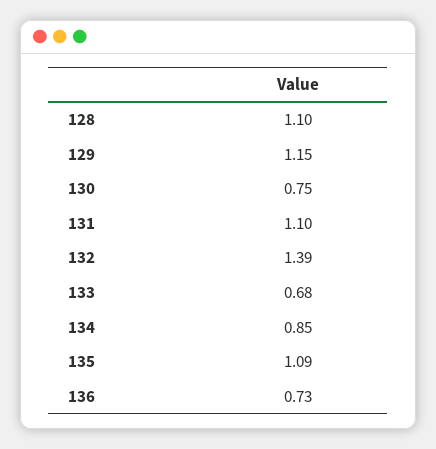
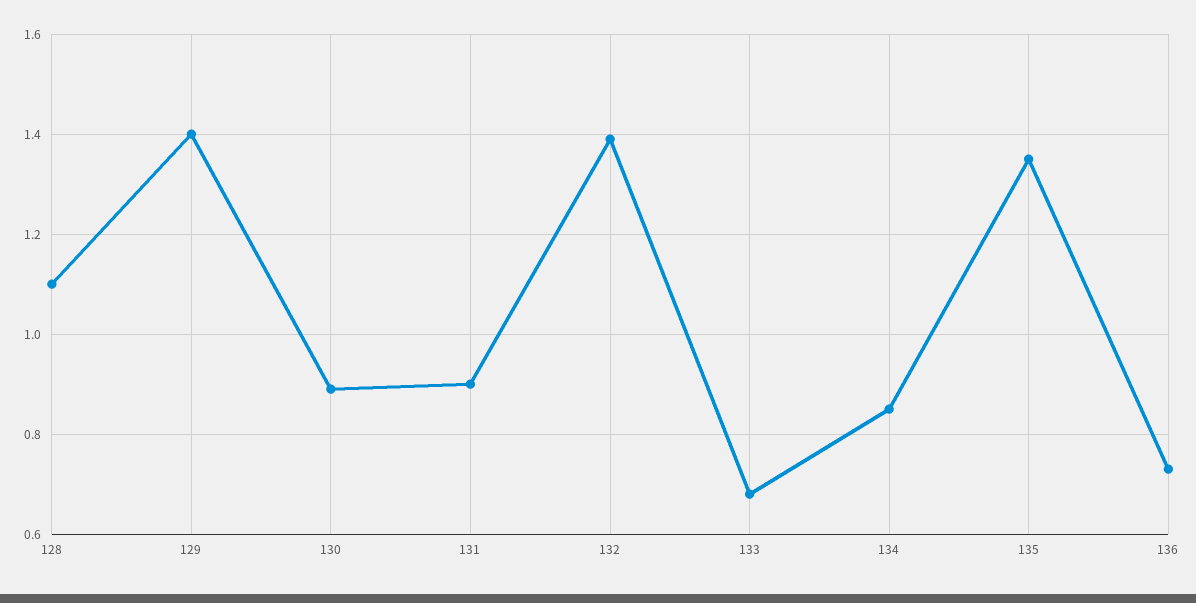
129: 1.15 -> 1.4
130: 0.75 -> 0.9
131: 1.1 -> 0.9
135: 1.09 -> 1.35

